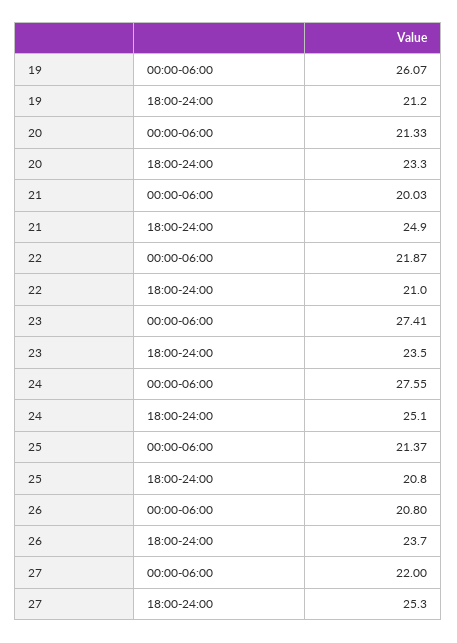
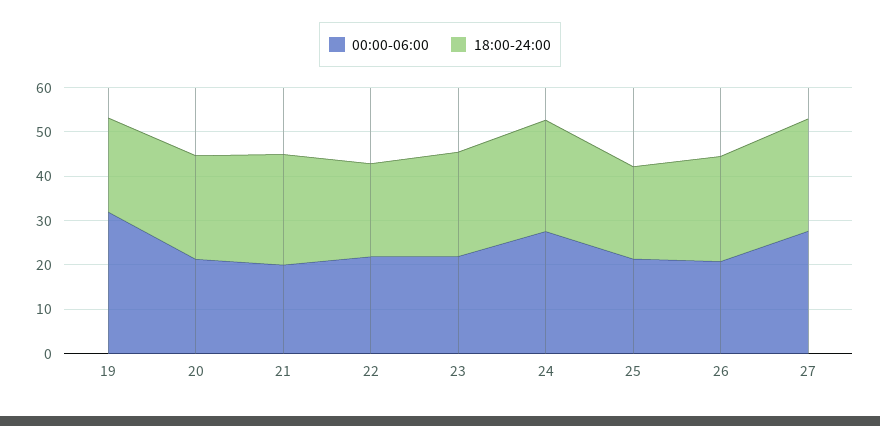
00:00-06:00, 19: 26.07 -> 32
00:00-06:00, 23: 27.41 -> 22
00:00-06:00, 27: 22 -> 28

